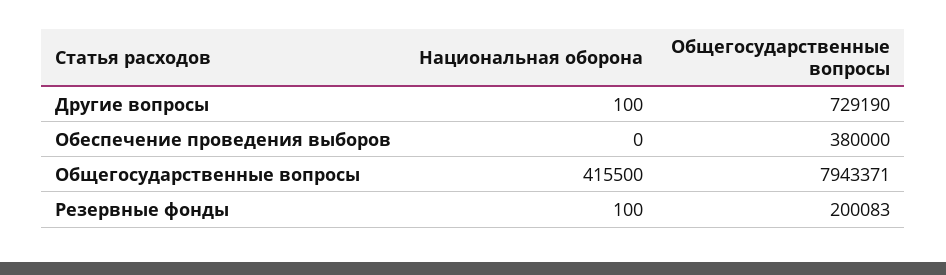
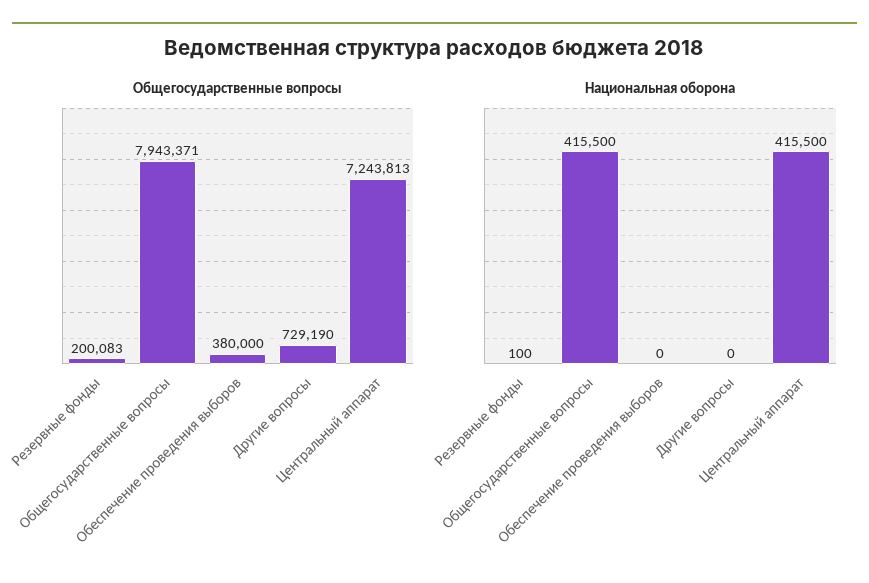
Национальная оборона, Другие вопросы: 100 -> 0
Общегосударственные вопросы, Центральный аппарат: none -> 7243813
Национальная оборона, Центральный аппарат: none -> 415500

